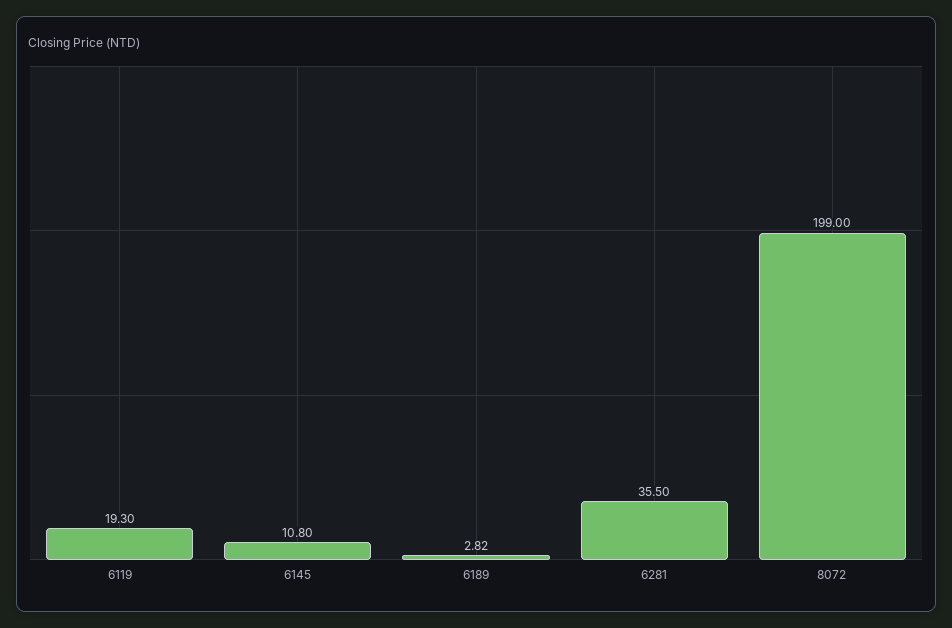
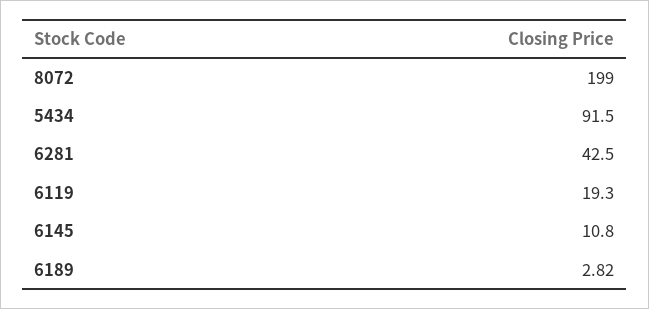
6281: 35.5 -> 42.5
5434: none -> 91.5

